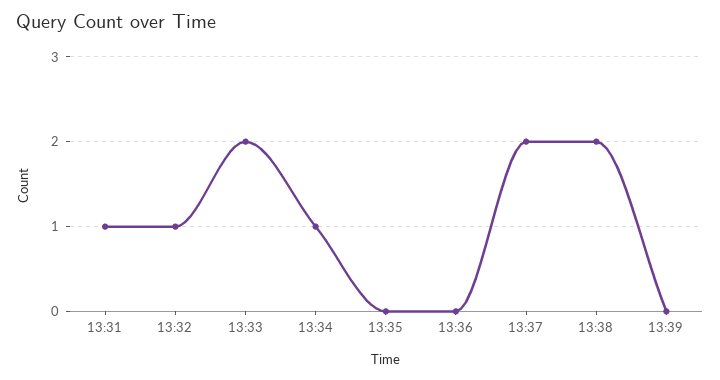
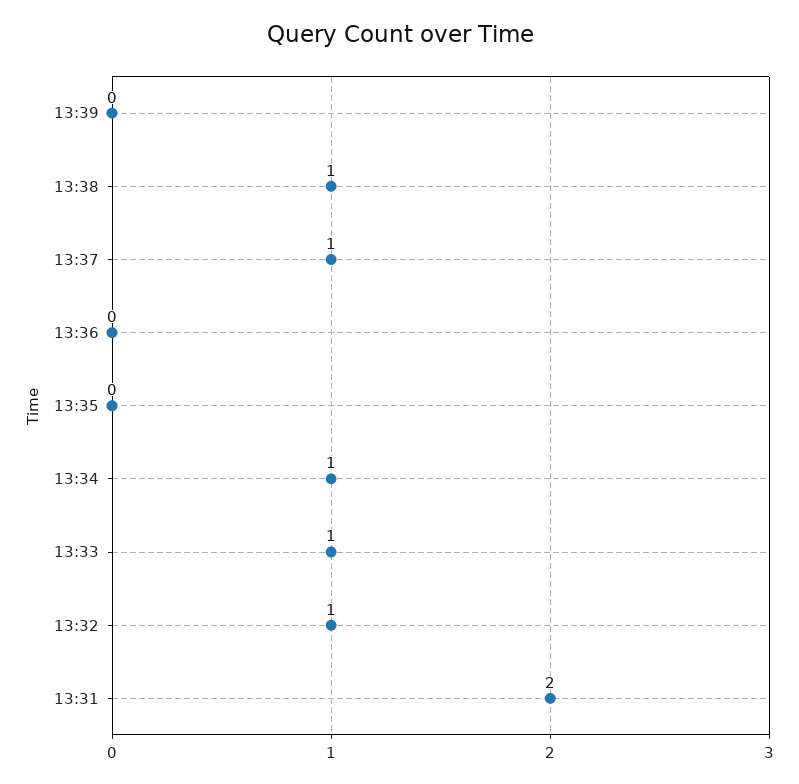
13:31: 1 -> 2
13:33: 2 -> 1
13:37: 2 -> 1
13:38: 2 -> 1

